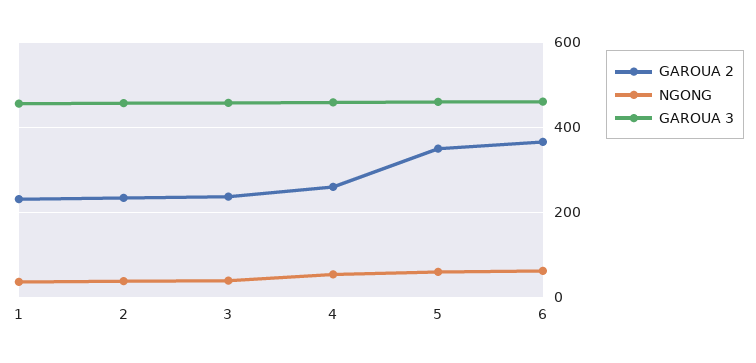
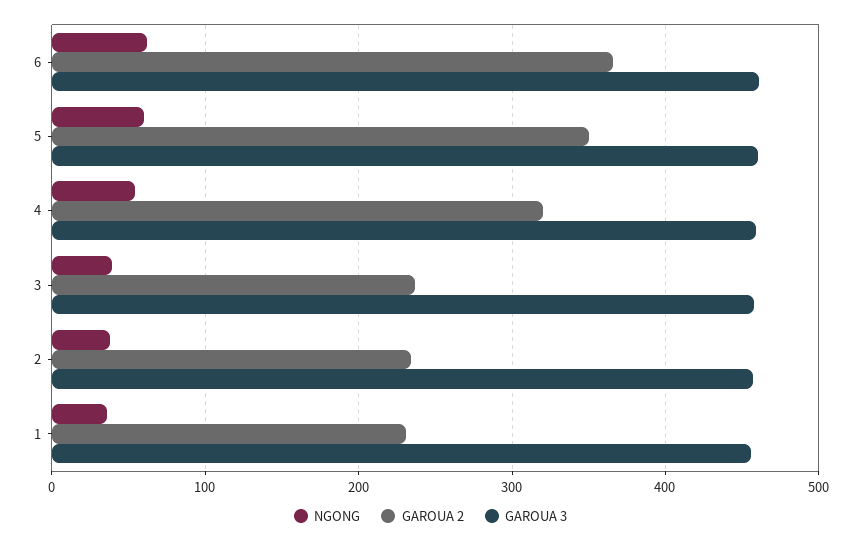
GAROUA 2, 4: 260 -> 320

